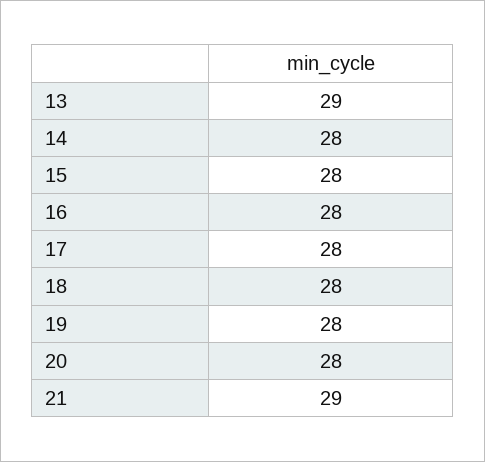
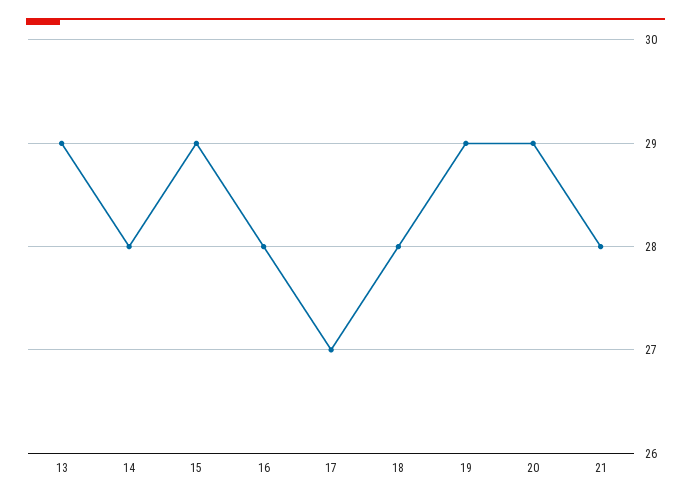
15: 28 -> 29
17: 28 -> 27
19: 28 -> 29
20: 28 -> 29
21: 29 -> 28

